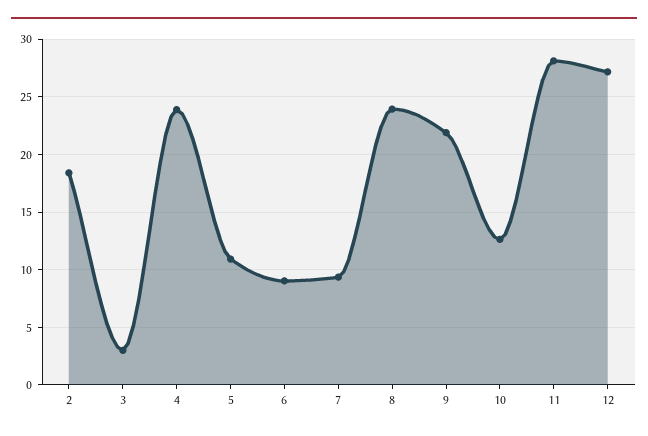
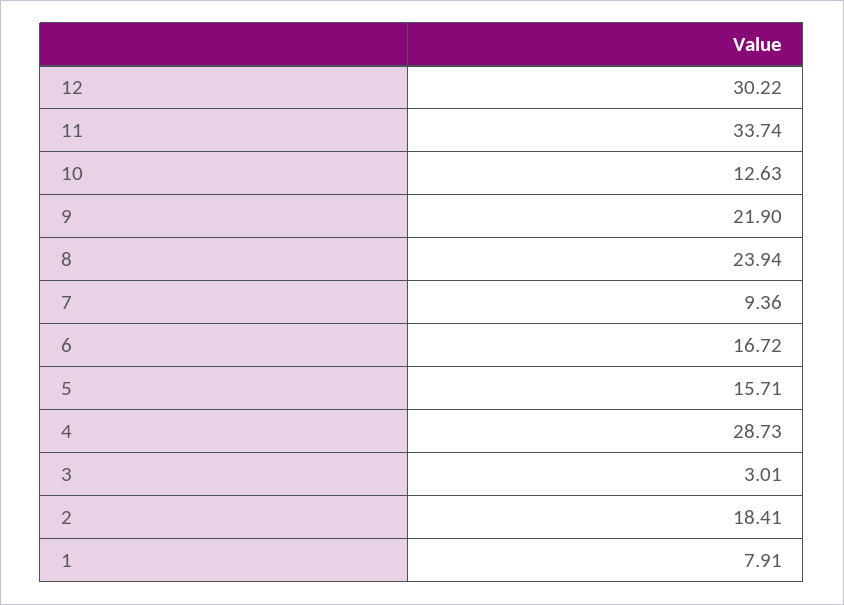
4: 24 -> 28.73
5: 11 -> 15.71
6: 9 -> 16.72
11: 28 -> 33.74
12: 27 -> 30.22
1: none -> 7.91

